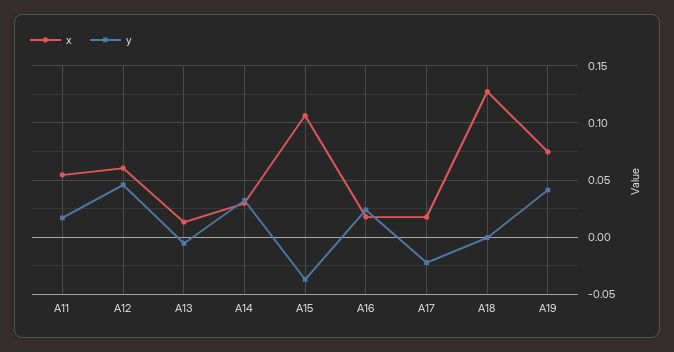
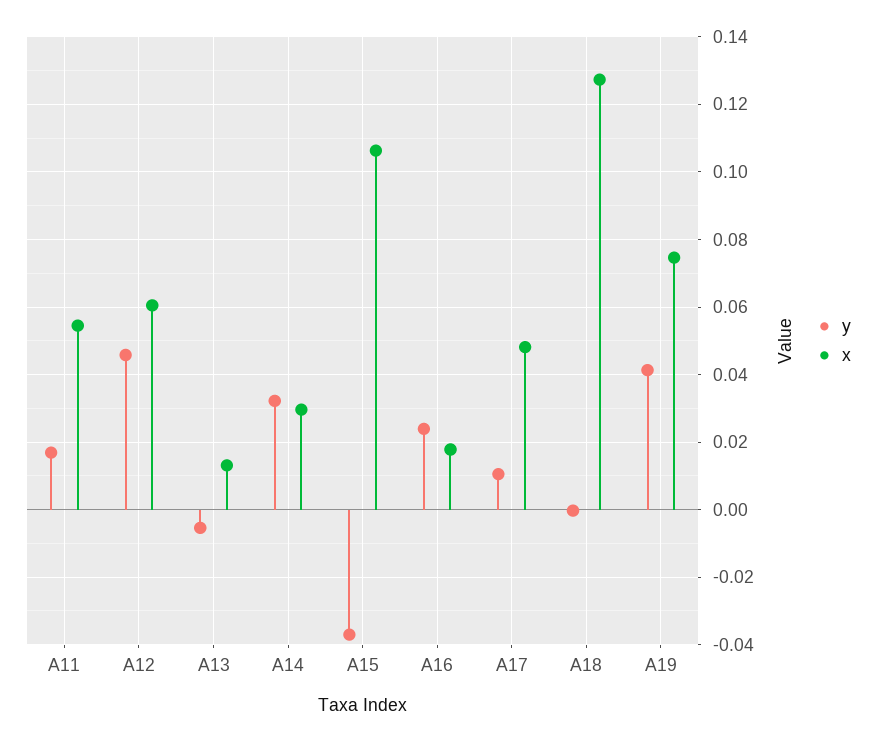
x, A17: 0.02 -> 0.048
y, A17: -0.02 -> 0.01

